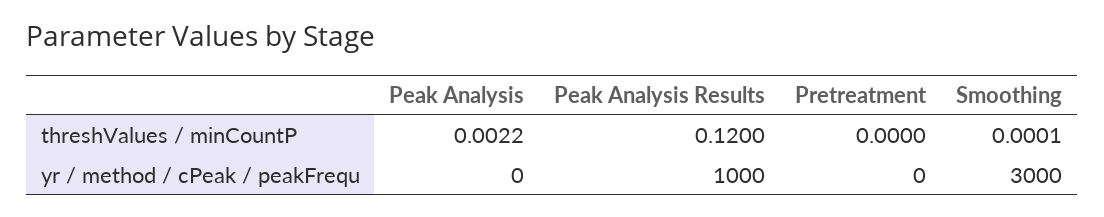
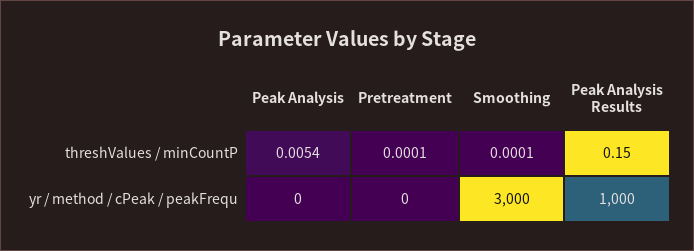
Peak Analysis, threshValues / minCountP: 0.0022 -> 0.0054
Peak Analysis Results, threshValues / minCountP: 0.12 -> 0.15
Pretreatment, threshValues / minCountP: 0 -> 0.0001

